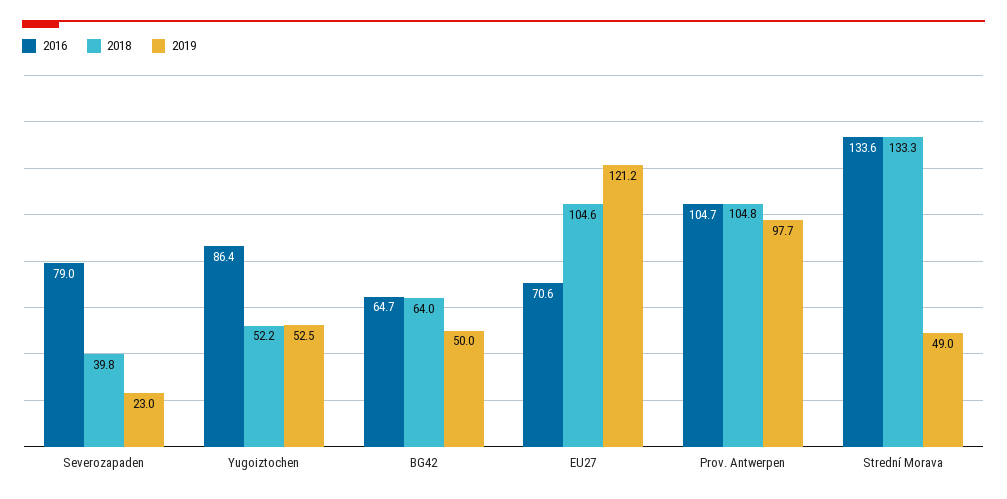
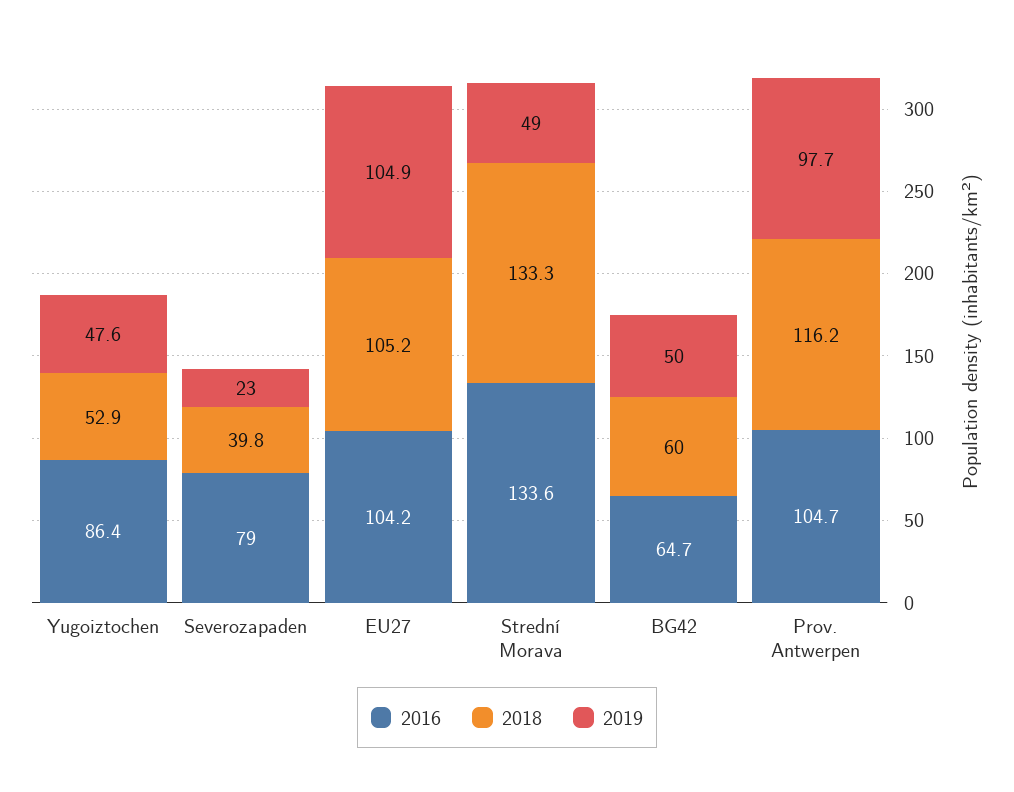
2018, Yugoiztochen: 52.2 -> 52.9
2019, Yugoiztochen: 52.5 -> 47.6
2018, BG42: 64 -> 60
2016, EU27: 70.6 -> 104.2
2018, EU27: 104.6 -> 105.2
2019, EU27: 121.2 -> 104.9
2018, Prov. Antwerpen: 104.8 -> 116.2

